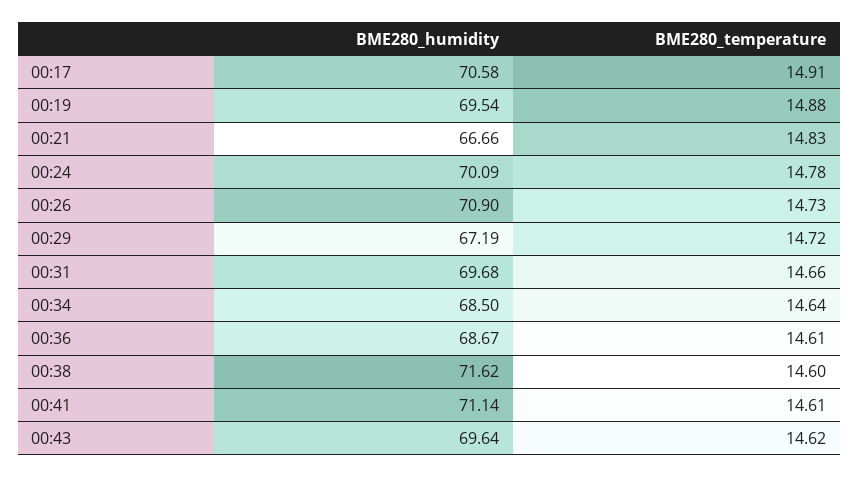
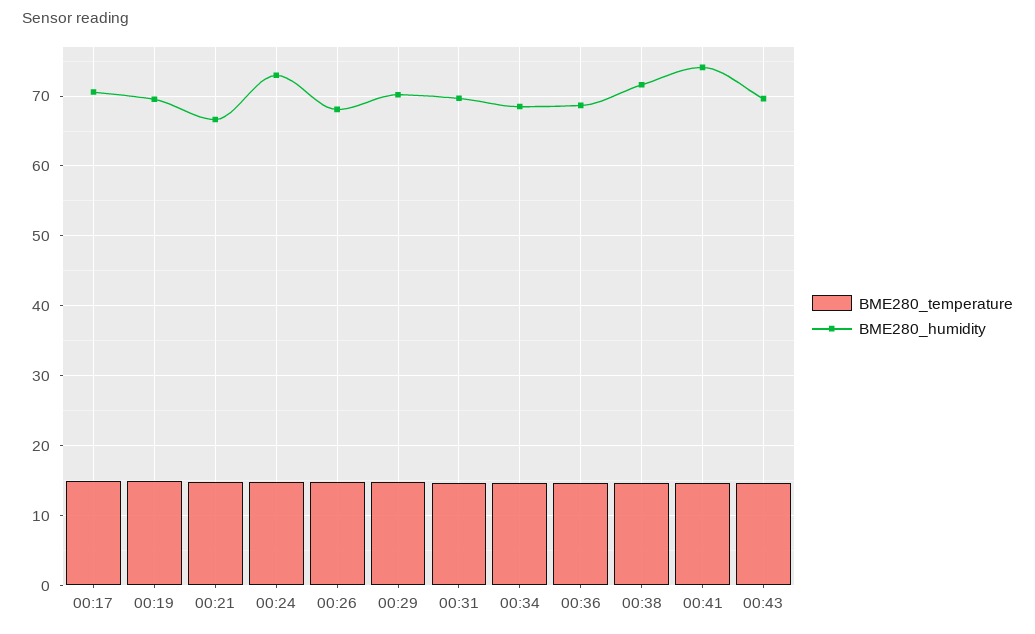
BME280_humidity, 00:24: 70.09 -> 73
BME280_humidity, 00:26: 70.9 -> 68
BME280_humidity, 00:29: 67.19 -> 70
BME280_humidity, 00:41: 71.14 -> 74

